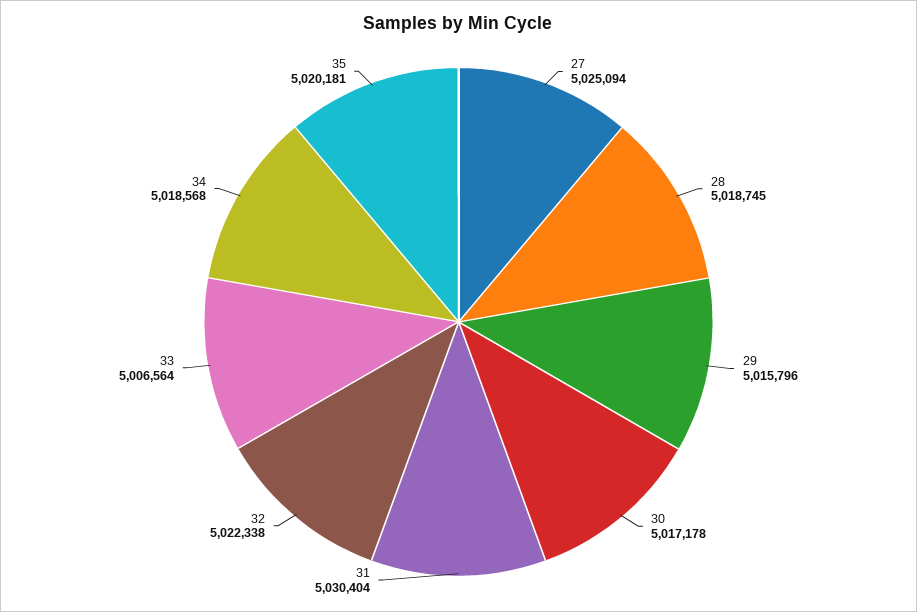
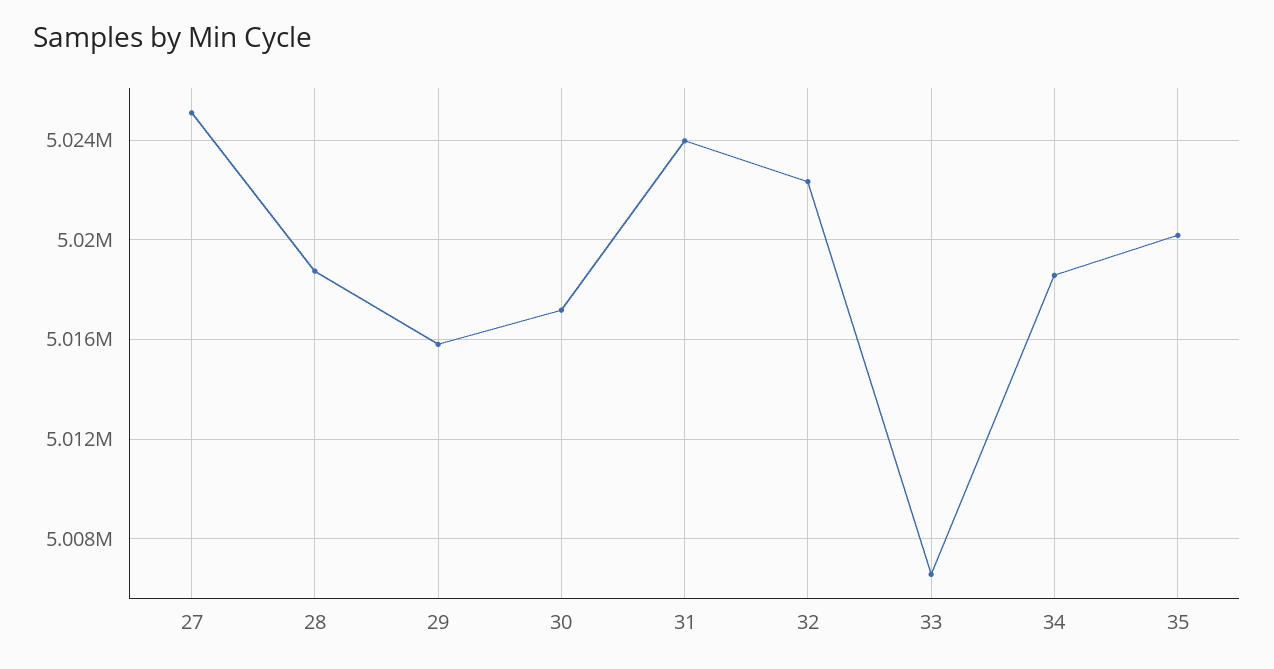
31: 5030404 -> 5024000

